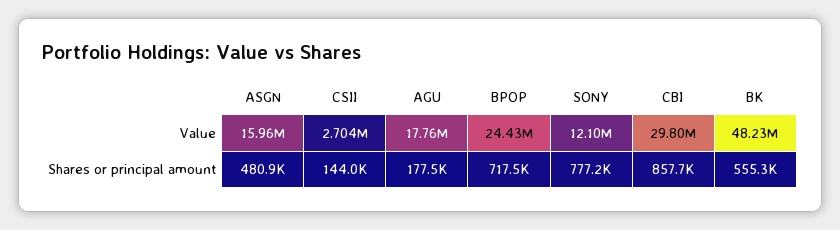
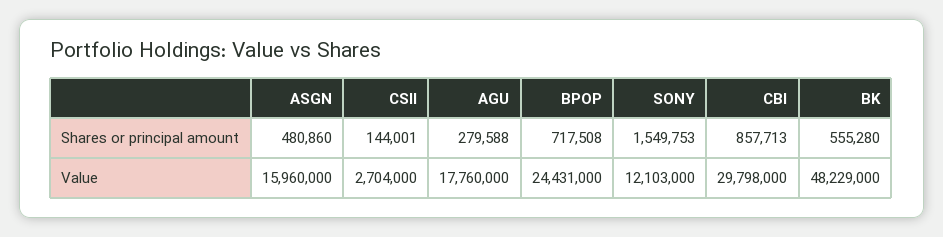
AGU, Shares or principal amount: 177500 -> 279588
SONY, Shares or principal amount: 777200 -> 1549753

